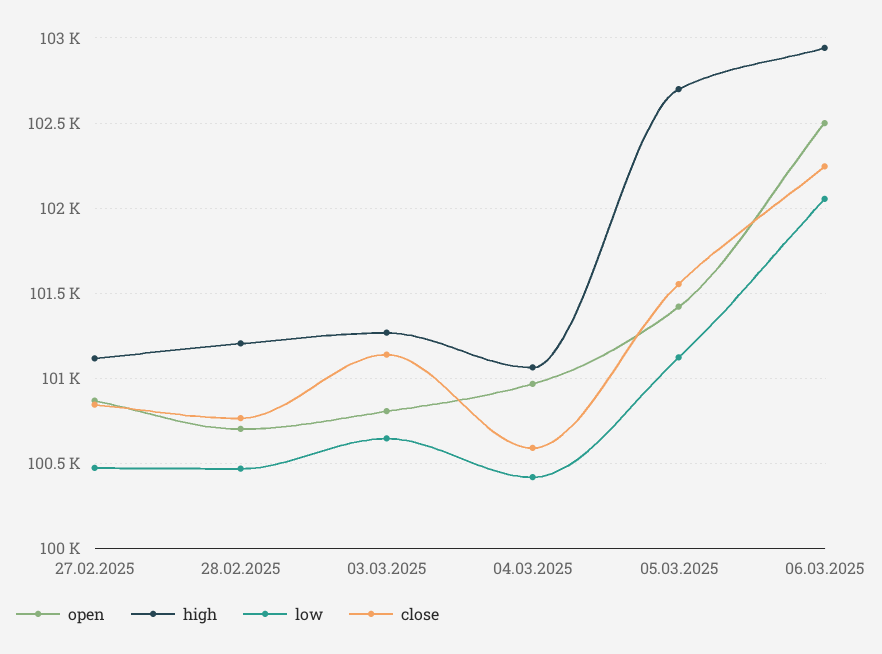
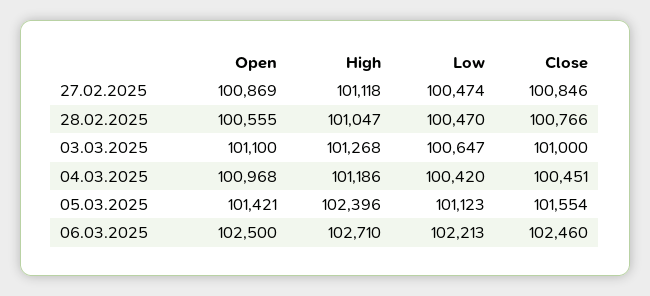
open, 28.02.2025: 100700 -> 100555
high, 28.02.2025: 101200 -> 101047
open, 03.03.2025: 100800 -> 101100
close, 03.03.2025: 101150 -> 101000
high, 04.03.2025: 101050 -> 101186
close, 04.03.2025: 100600 -> 100451
high, 05.03.2025: 102700 -> 102396
high, 06.03.2025: 102950 -> 102710
low, 06.03.2025: 102050 -> 102213
close, 06.03.2025: 102250 -> 102460

